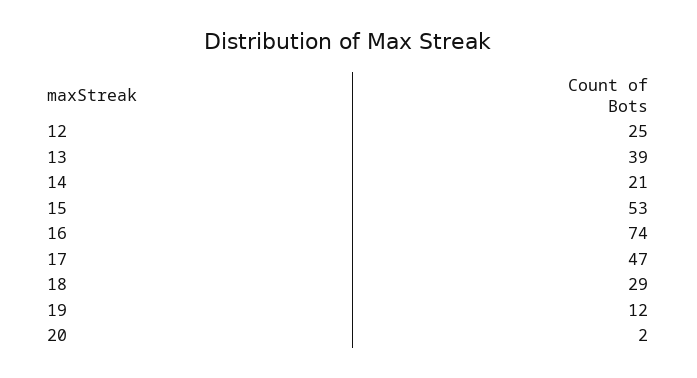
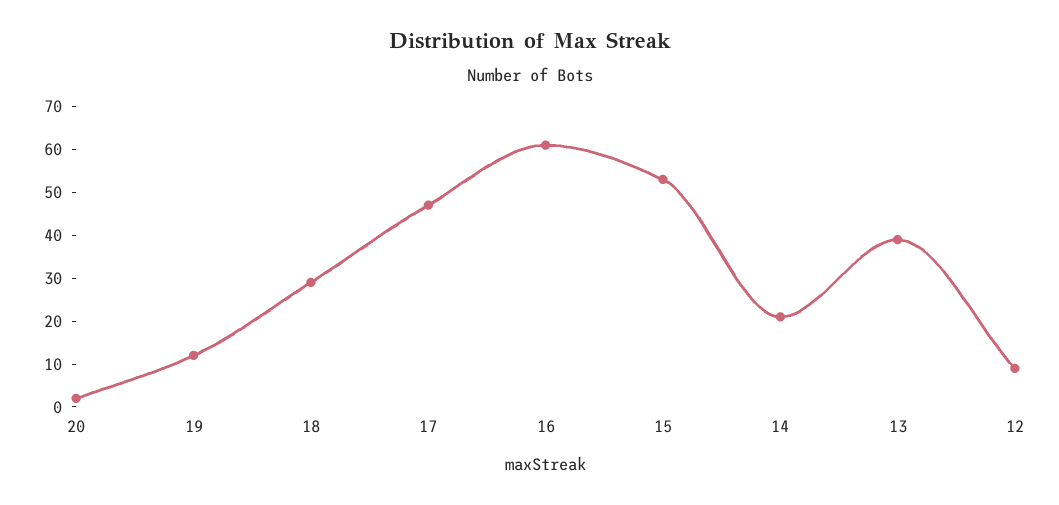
12: 25 -> 10
16: 74 -> 60

